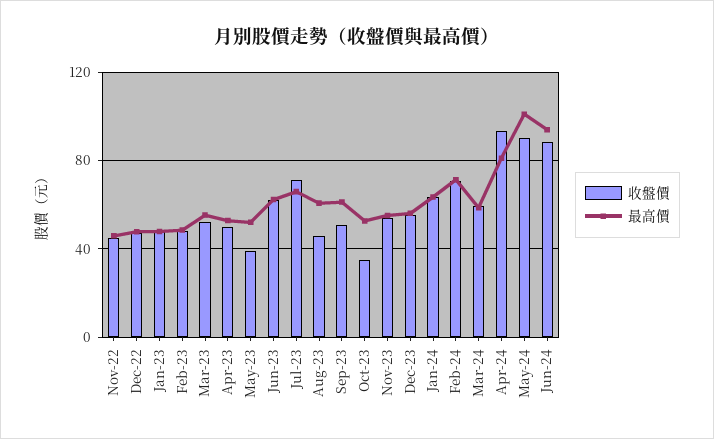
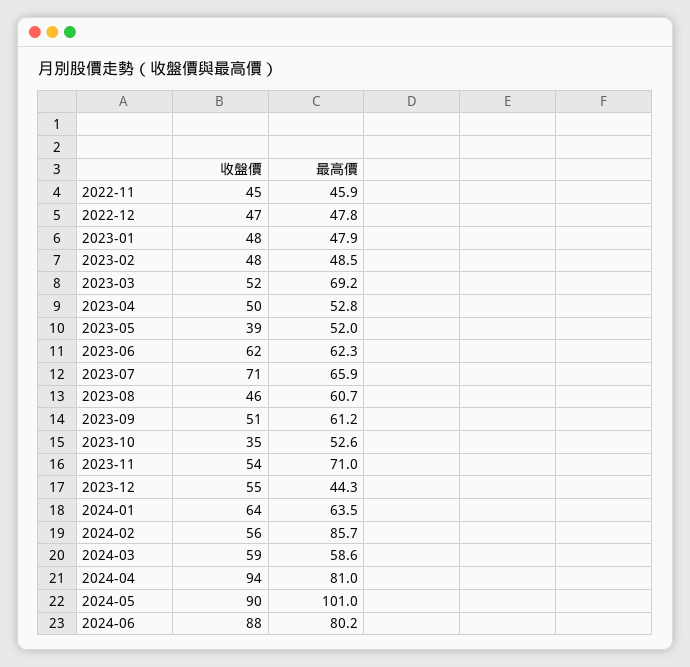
最高價, Mar-23: 55 -> 69.2
最高價, Nov-23: 55 -> 71
最高價, Dec-23: 55 -> 44.3
收盤價, Feb-24: 70 -> 56
最高價, Feb-24: 70 -> 85.7
最高價, Jun-24: 95 -> 80.2

